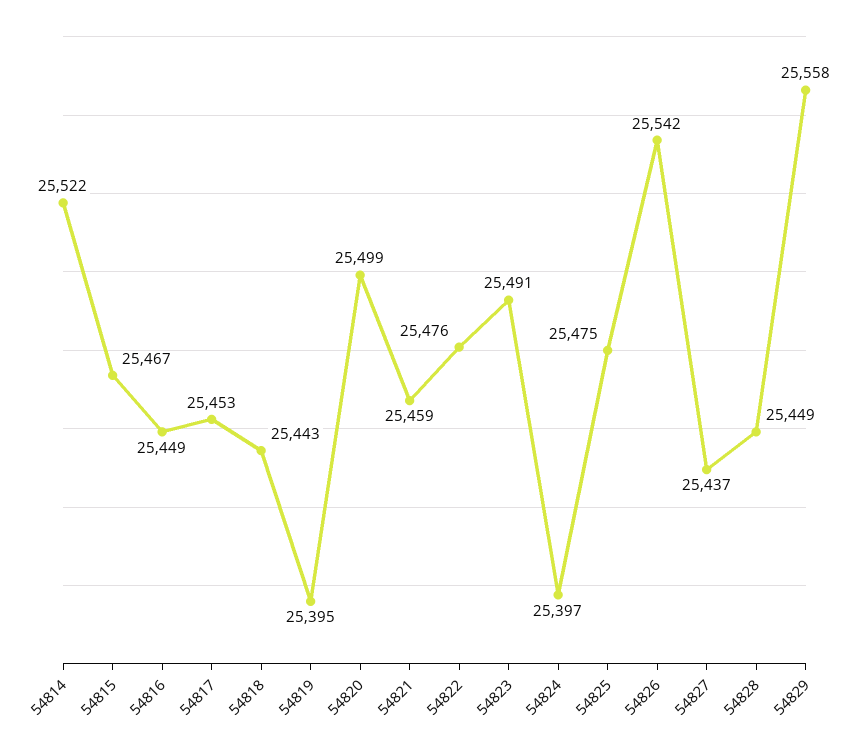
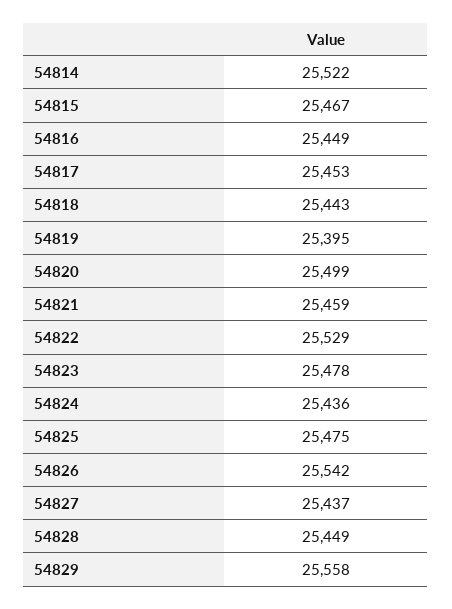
54822: 25476 -> 25529
54823: 25491 -> 25478
54824: 25397 -> 25436

